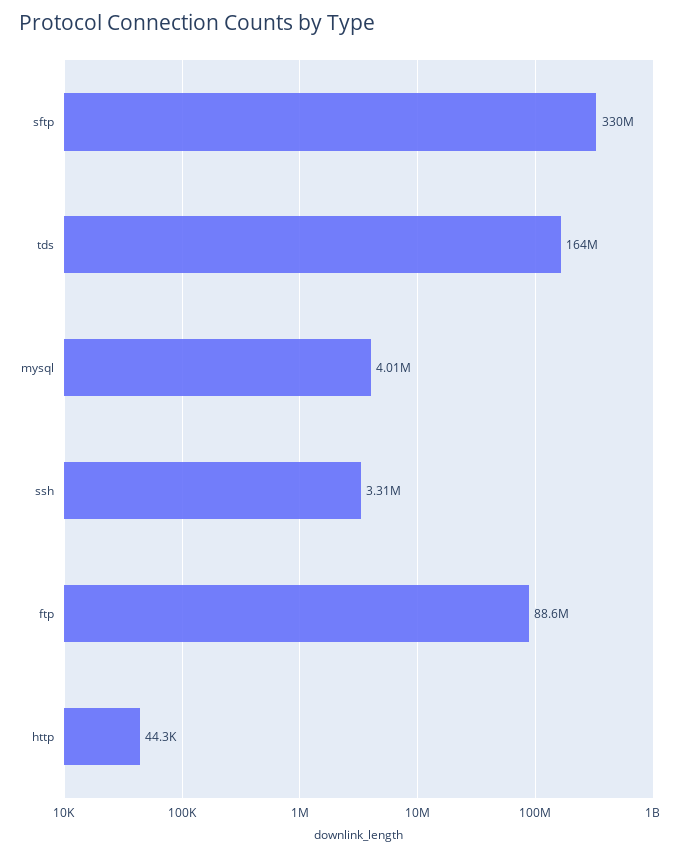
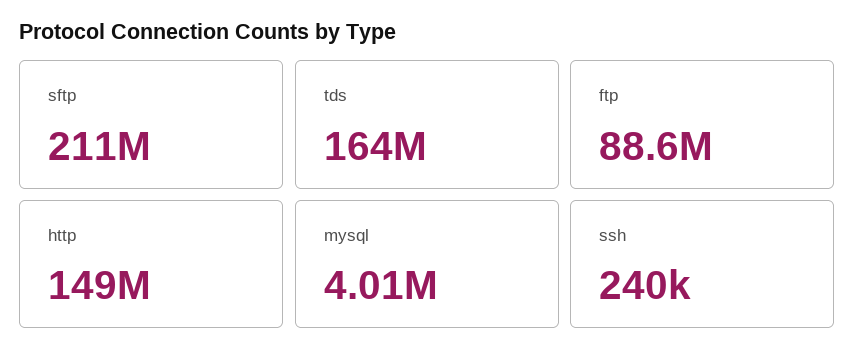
sftp: 330000000 -> 211000000
ssh: 3310000 -> 240000
http: 44300 -> 149000000

